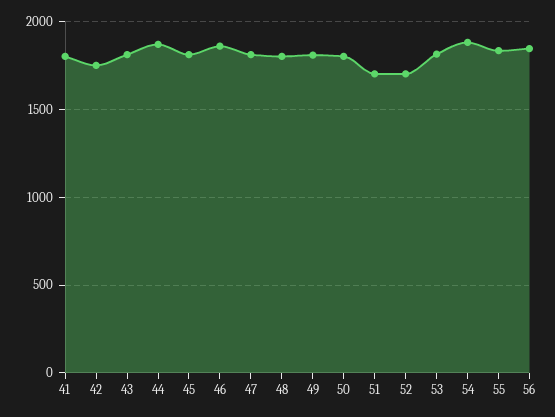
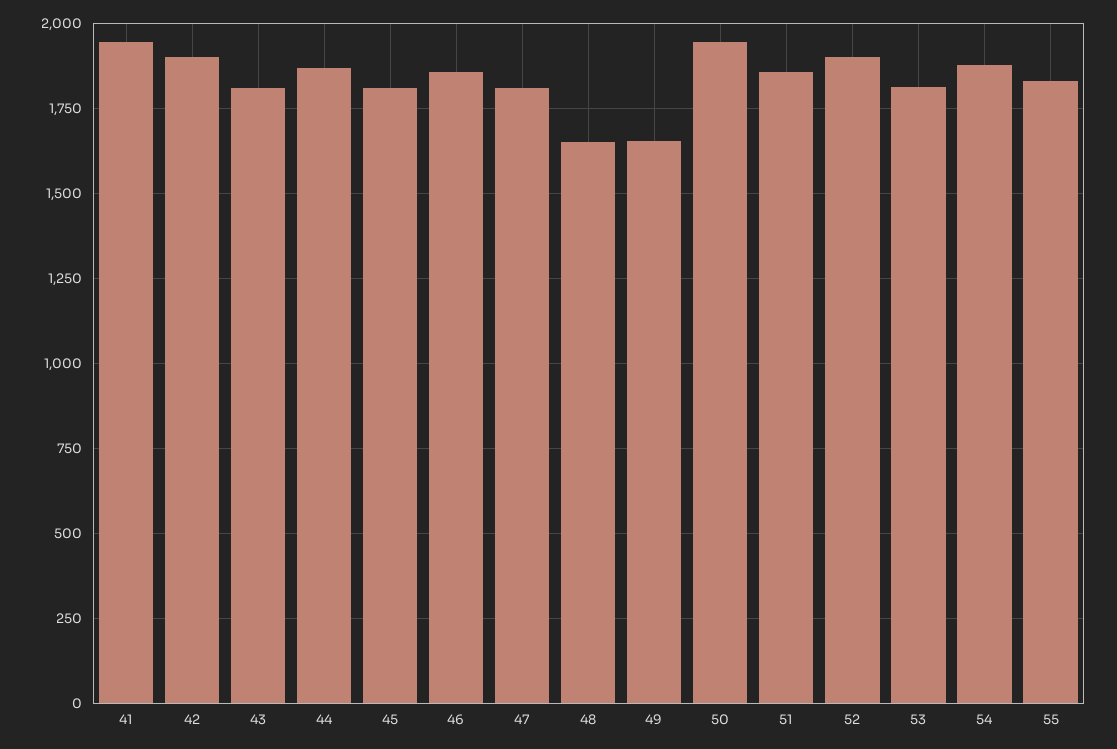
41: 1800 -> 1950
42: 1750 -> 1900
48: 1800 -> 1650
49: 1800 -> 1650
50: 1800 -> 1950
51: 1700 -> 1850
52: 1700 -> 1900
56: 1850 -> none

